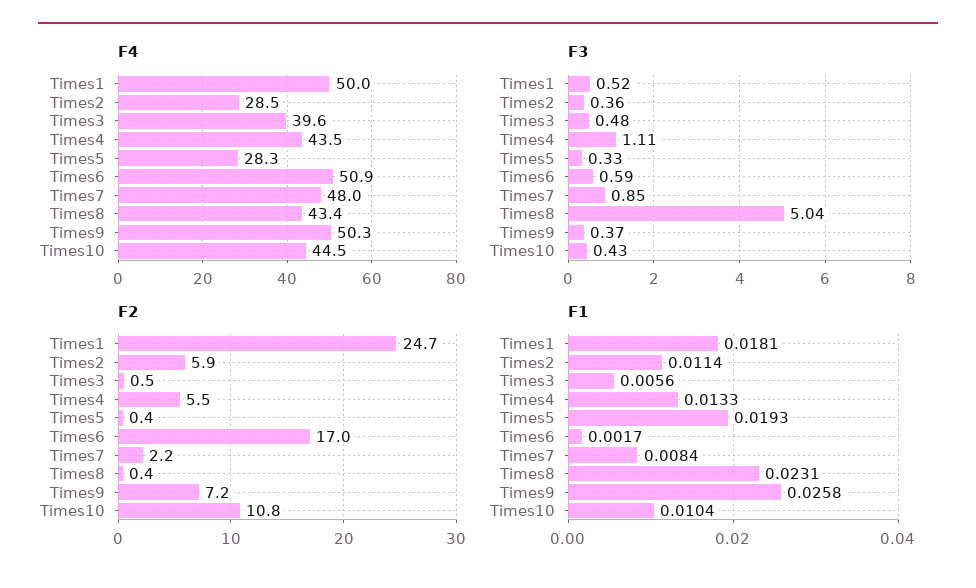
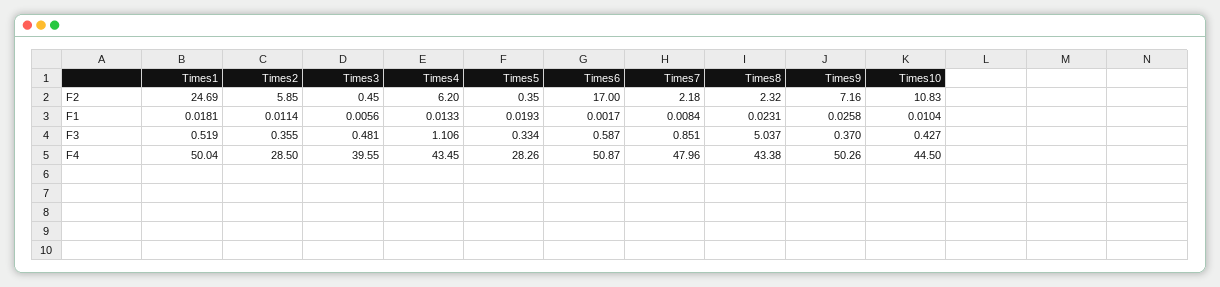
F2, Times4: 5.5 -> 6.2
F2, Times8: 0.4 -> 2.32

